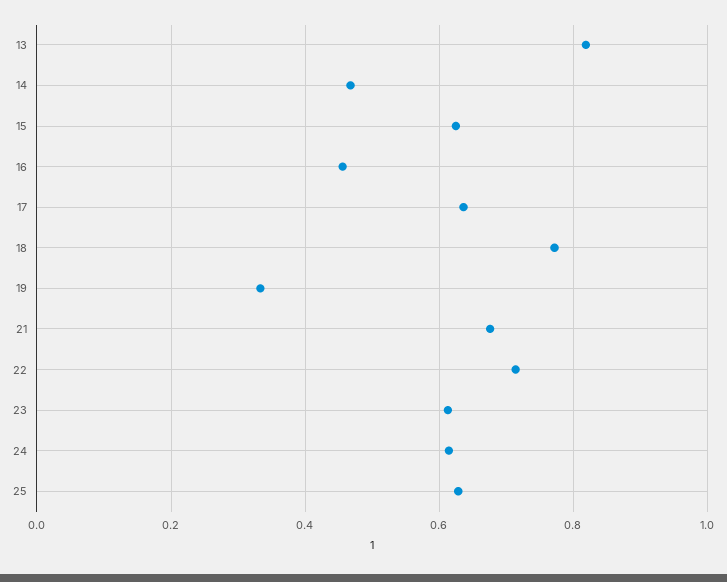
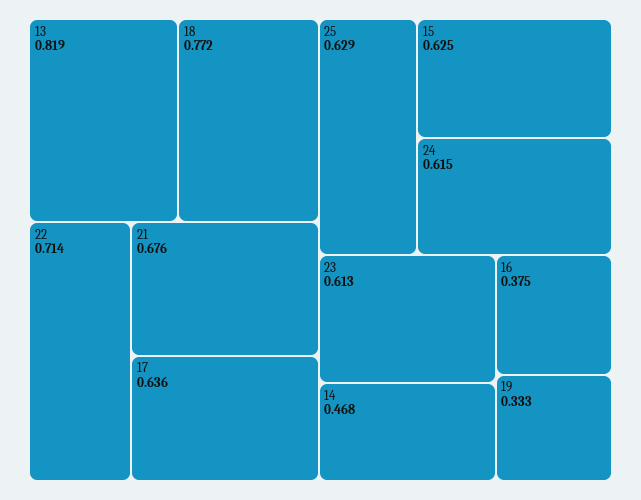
16: 0.46 -> 0.375

